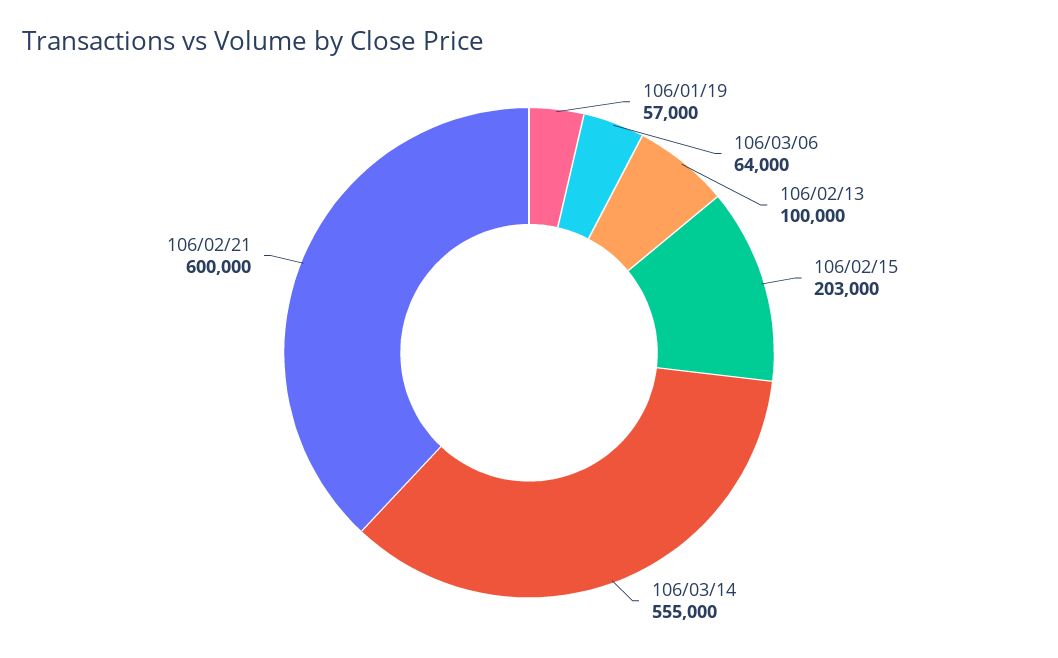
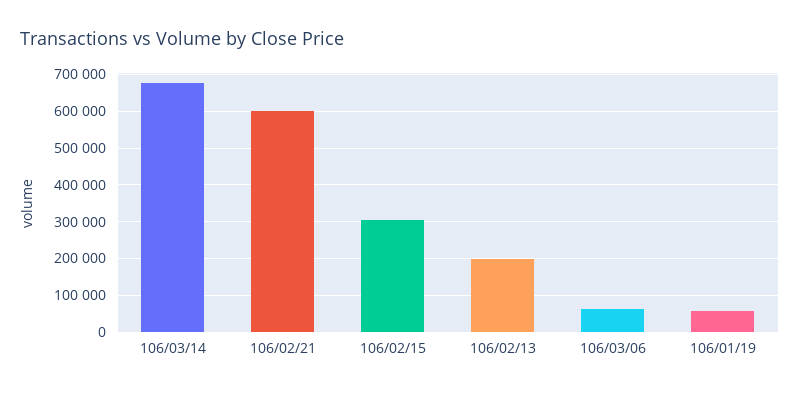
106/02/13: 100000 -> 200000
106/02/15: 203000 -> 300000
106/03/14: 555000 -> 680000

